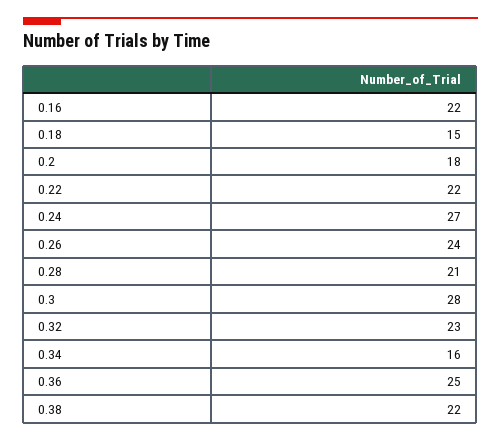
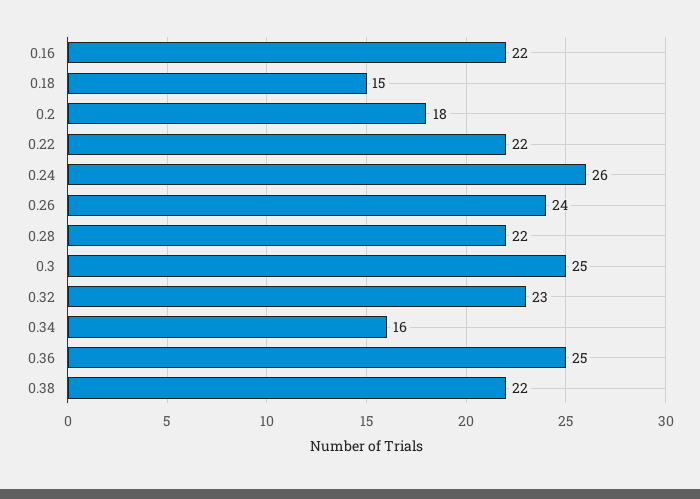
0.24: 27 -> 26
0.28: 21 -> 22
0.3: 28 -> 25

